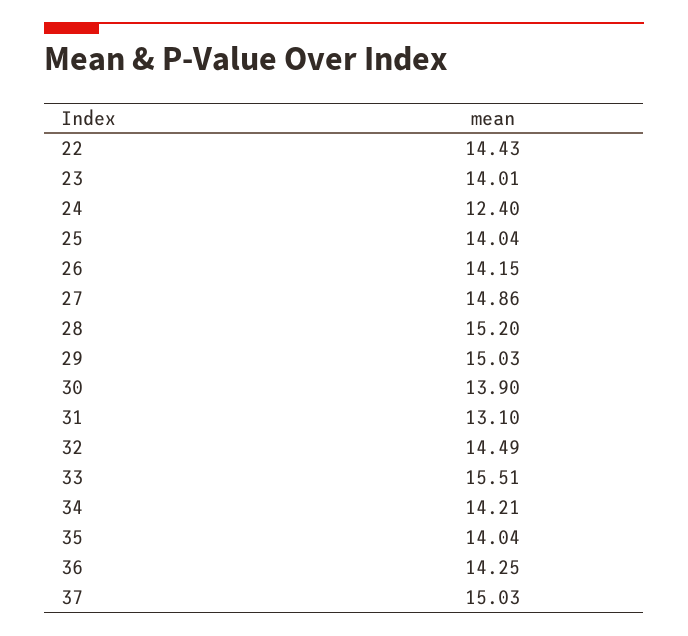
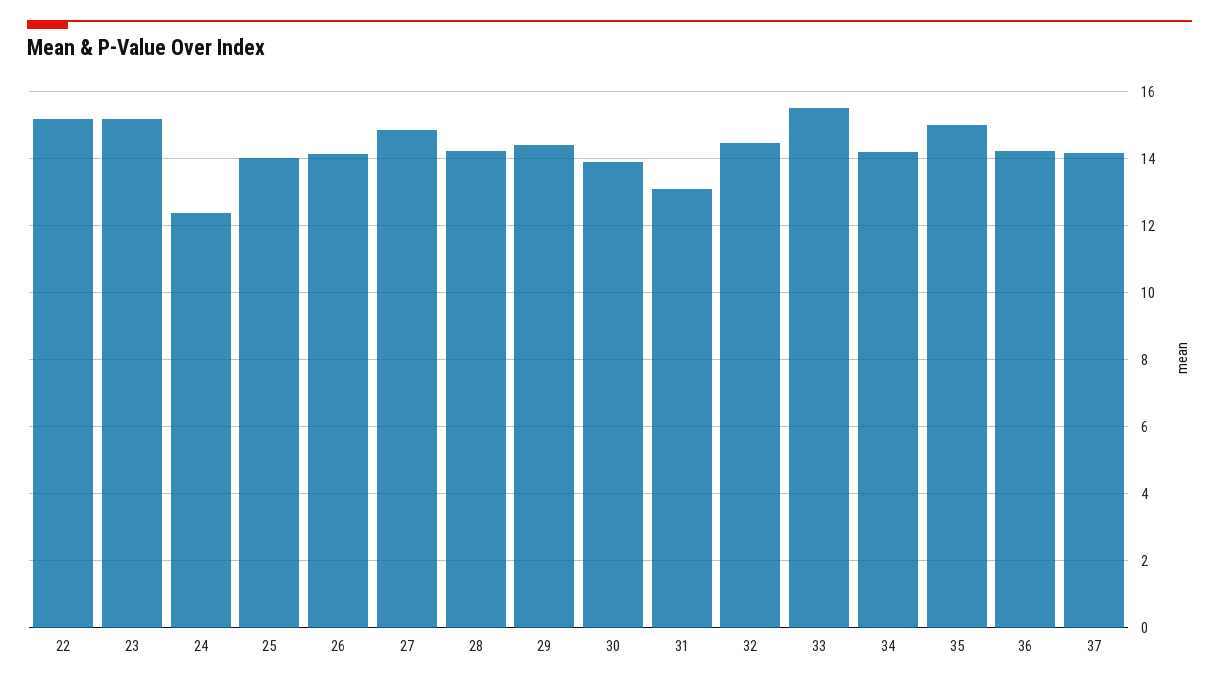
22: 14.43 -> 15.2
23: 14.01 -> 15.2
28: 15.2 -> 14.2
29: 15.03 -> 14.4
35: 14.04 -> 15
37: 15.03 -> 14.2

